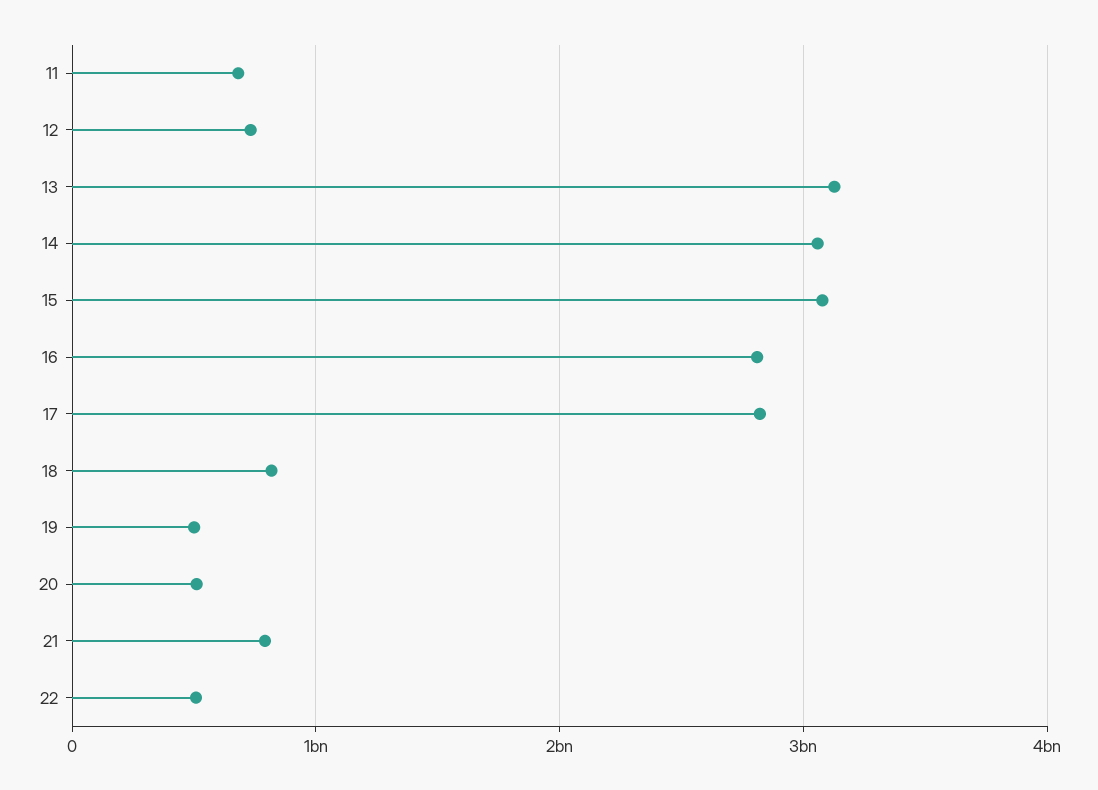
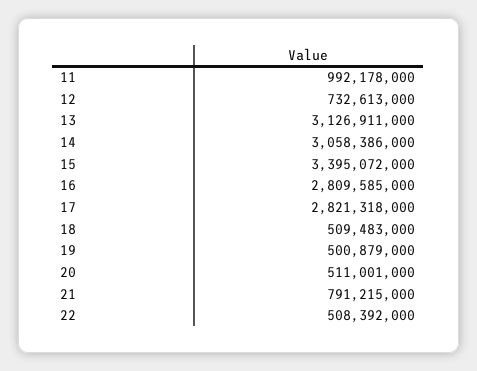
11: 700000000 -> 992178000
15: 3100000000 -> 3395072000
18: 800000000 -> 509483000

